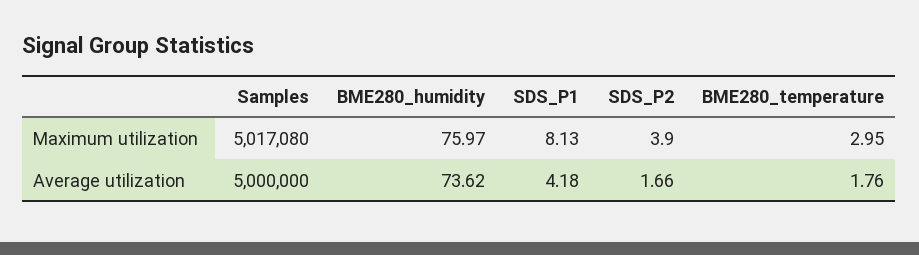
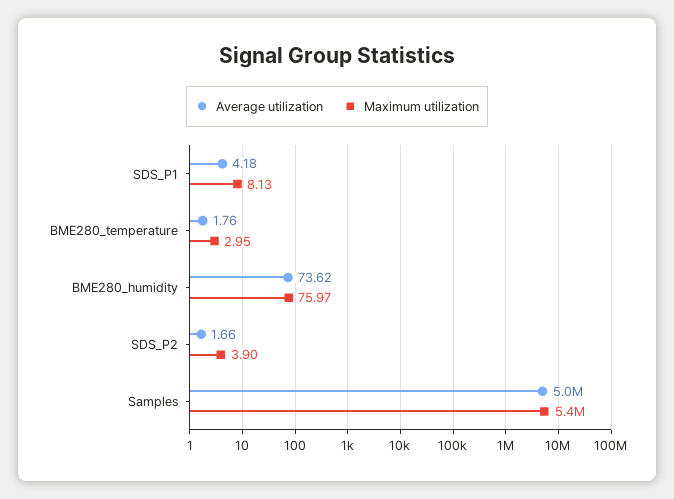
Maximum utilization, Samples: 5017080 -> 5400000

